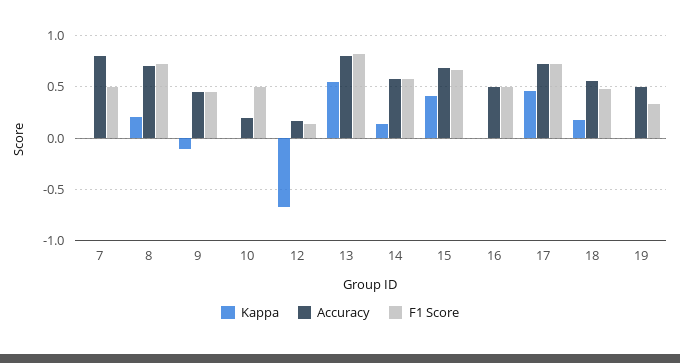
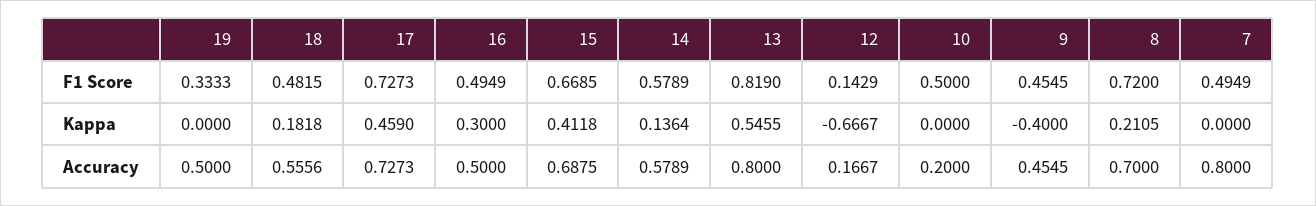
Kappa, 9: -0.1 -> -0.4
Kappa, 16: 0 -> 0.3

